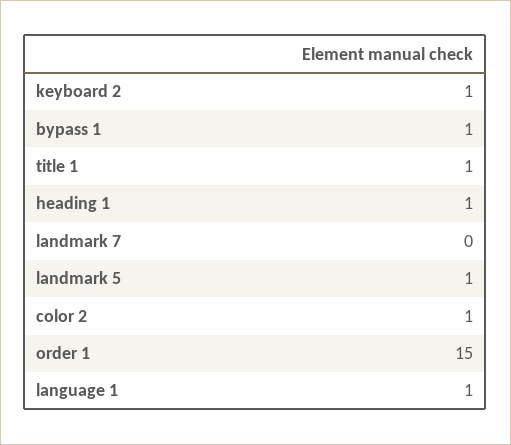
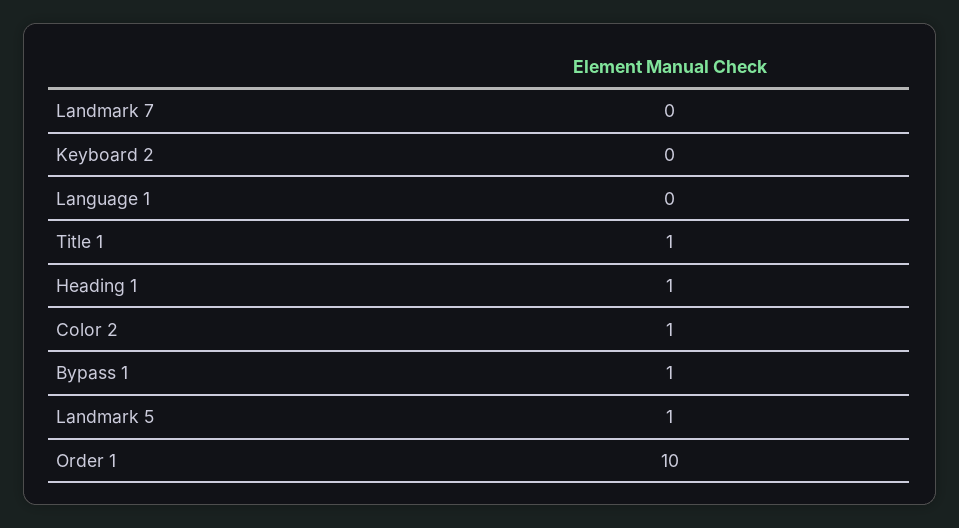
keyboard 2: 1 -> 0
order 1: 15 -> 10
language 1: 1 -> 0

